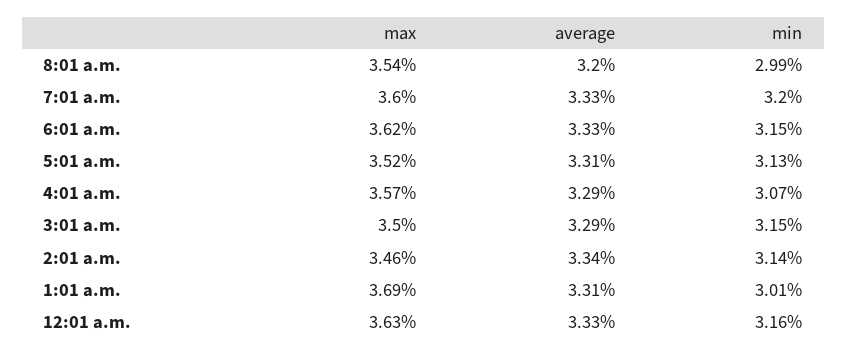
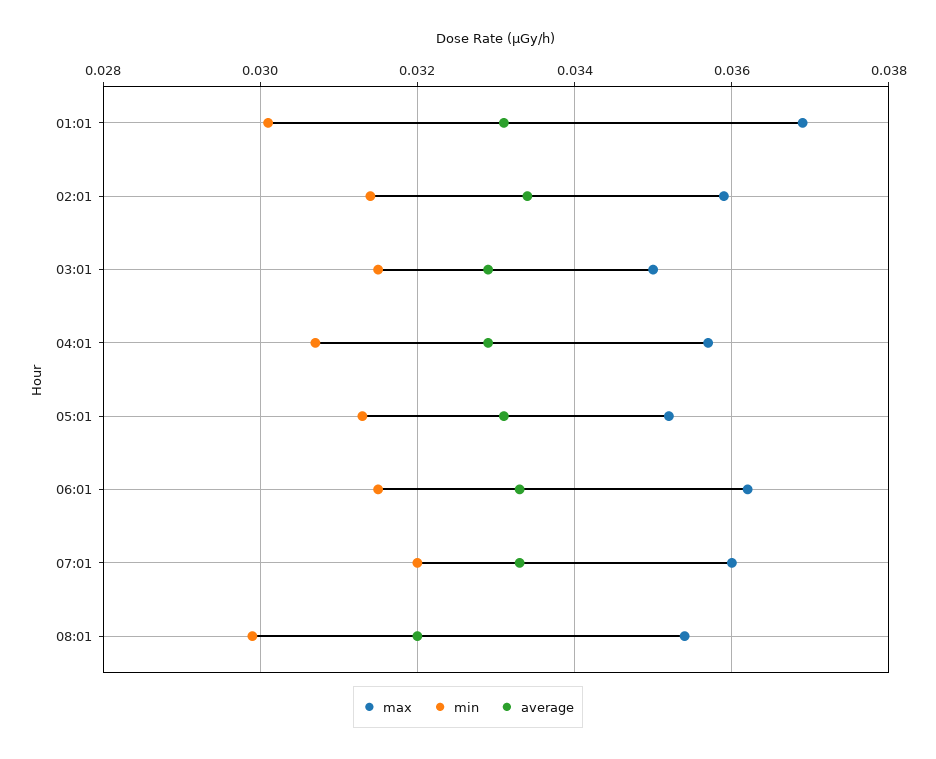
max, 2:01 a.m.: 0.0346 -> 0.036
max, 12:01 a.m.: 0.0363 -> none
average, 12:01 a.m.: 0.0333 -> none
min, 12:01 a.m.: 0.0316 -> none

